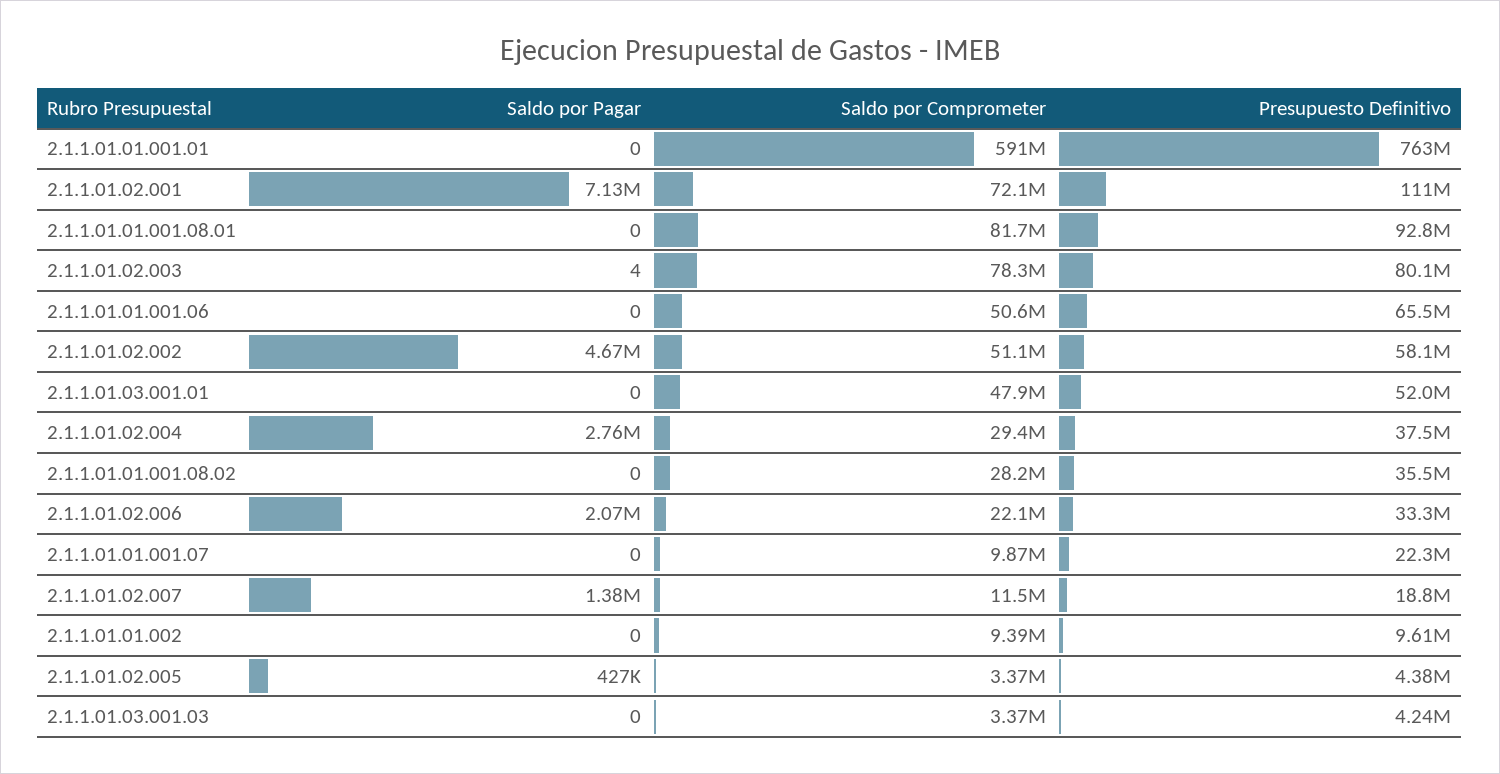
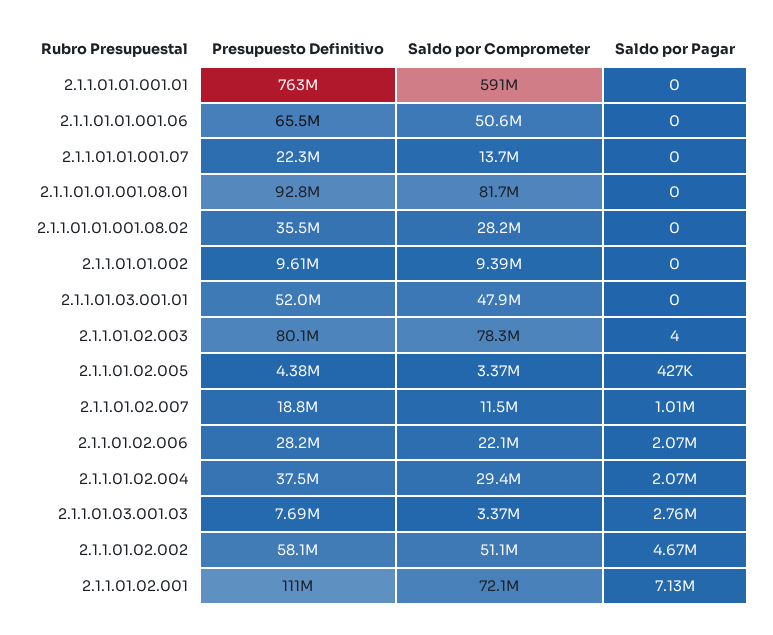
Saldo por Pagar, 2.1.1.01.02.004: 2760000 -> 2070000
Presupuesto Definitivo, 2.1.1.01.02.006: 33300000 -> 28200000
Saldo por Comprometer, 2.1.1.01.01.001.07: 9870000 -> 13700000
Saldo por Pagar, 2.1.1.01.02.007: 1380000 -> 1010000
Saldo por Pagar, 2.1.1.01.03.001.03: 0 -> 2760000
Presupuesto Definitivo, 2.1.1.01.03.001.03: 4240000 -> 7690000

